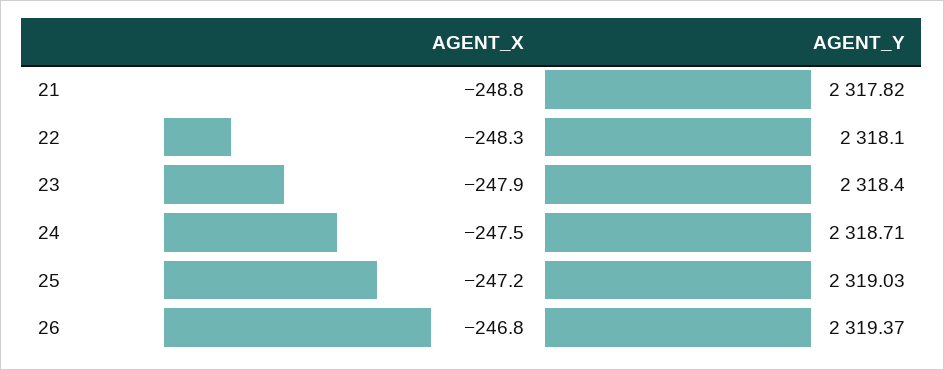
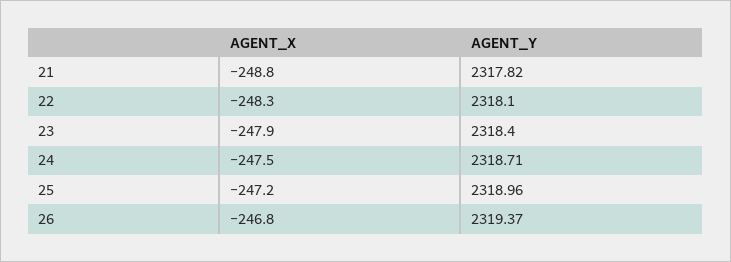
AGENT_Y, 25: 2319.03 -> 2318.96

